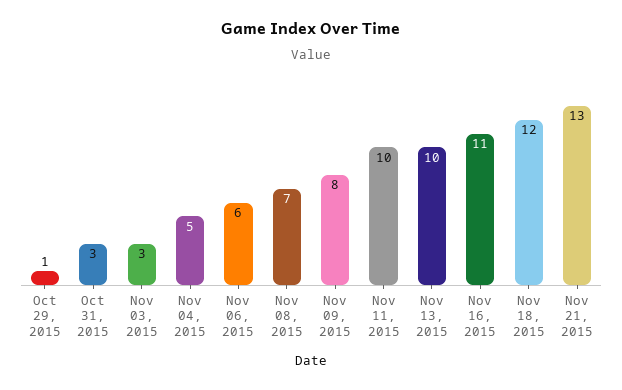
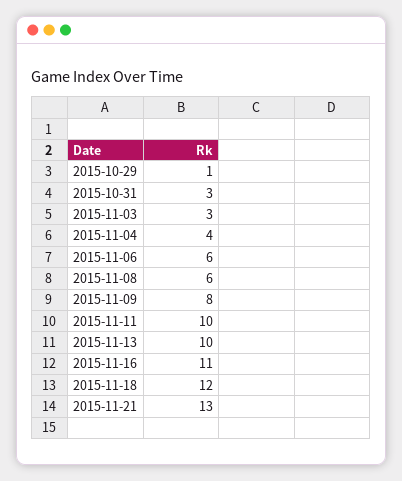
Nov 04, 2015: 5 -> 4
Nov 08, 2015: 7 -> 6

